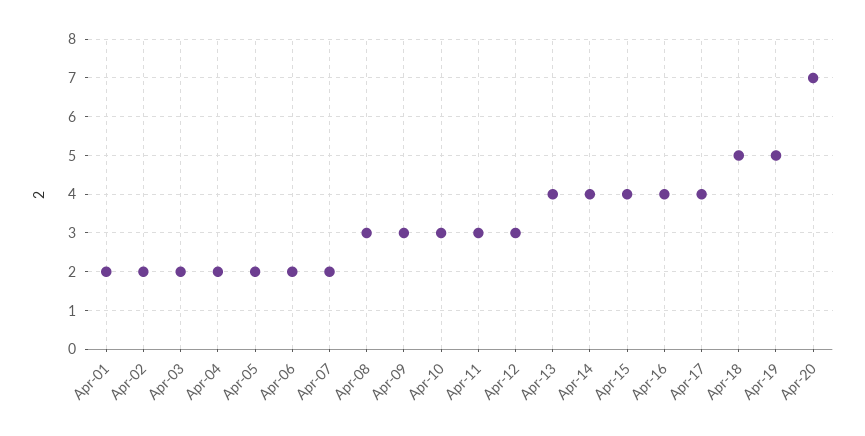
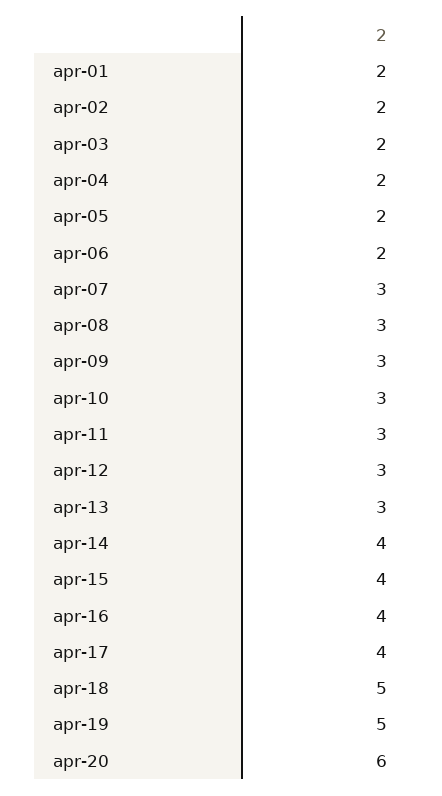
Apr-07: 2 -> 3
Apr-13: 4 -> 3
Apr-20: 7 -> 6

